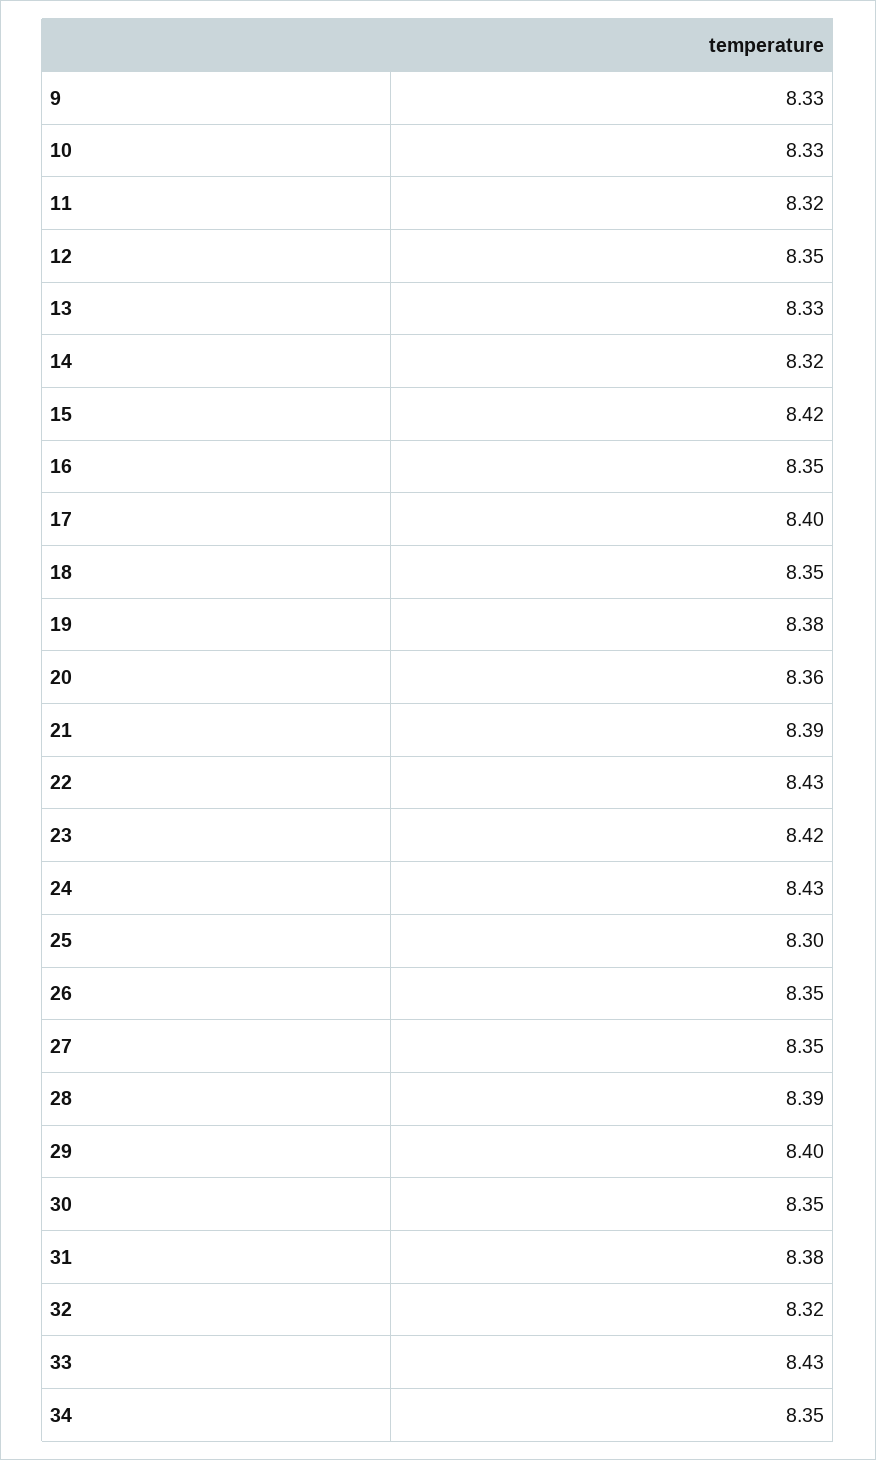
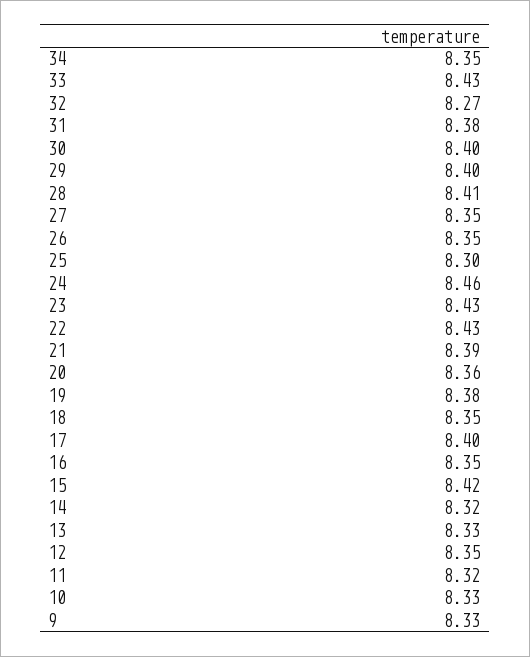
23: 8.42 -> 8.43
24: 8.43 -> 8.46
28: 8.39 -> 8.41
30: 8.35 -> 8.4
32: 8.32 -> 8.27

